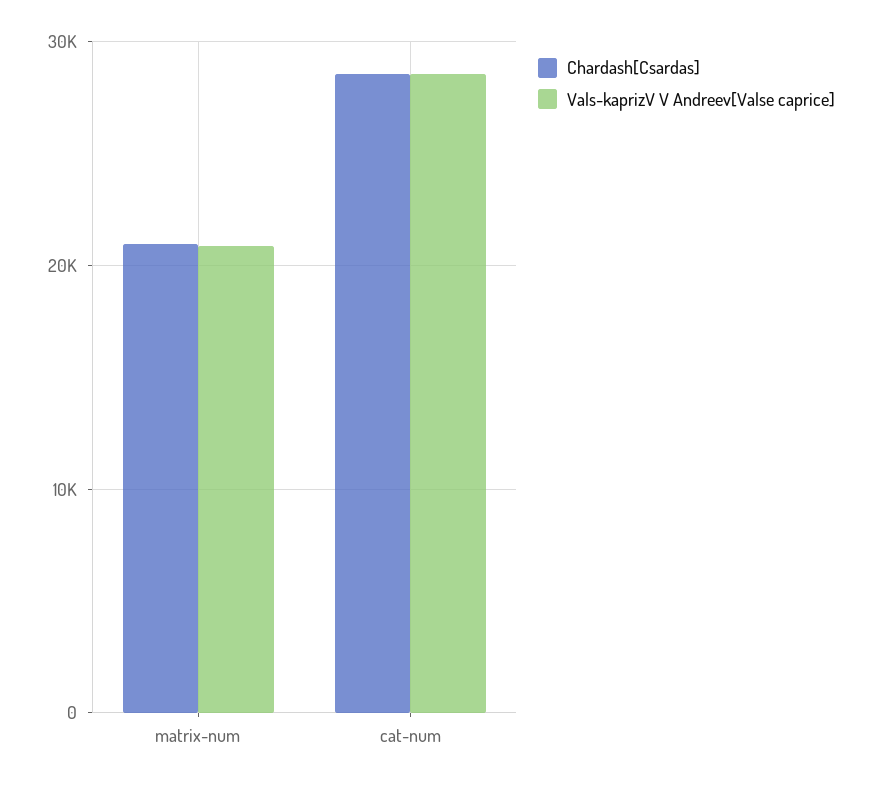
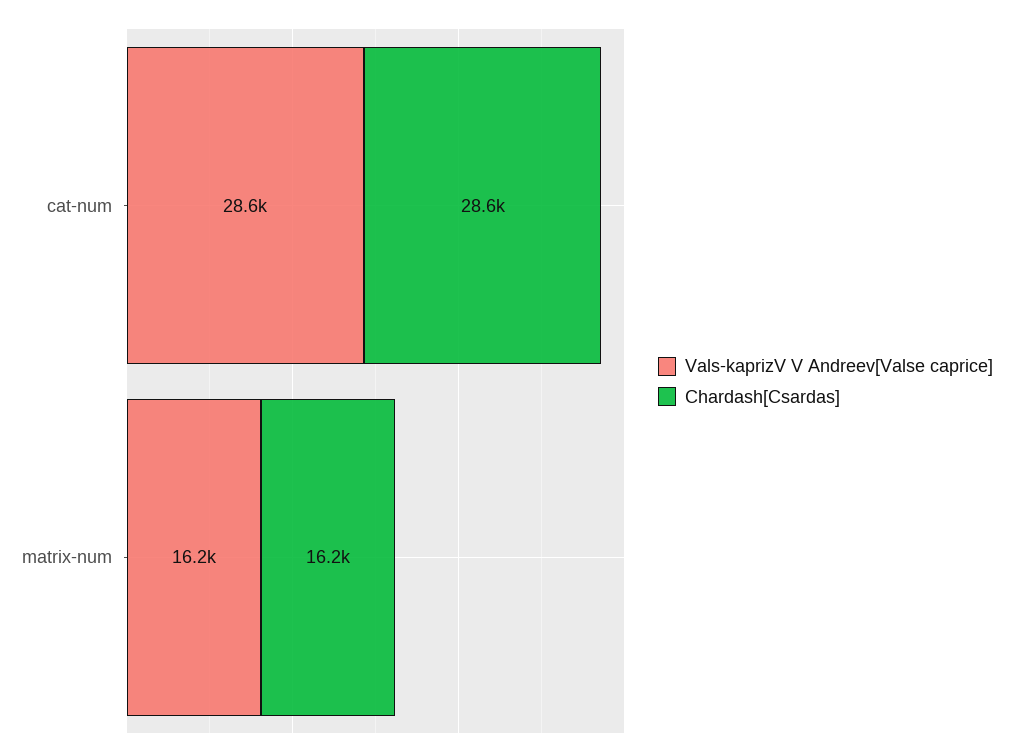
Chardash[Csardas], matrix-num: 21000 -> 16200
Vals-kaprizV V Andreev[Valse caprice], matrix-num: 21000 -> 16200

